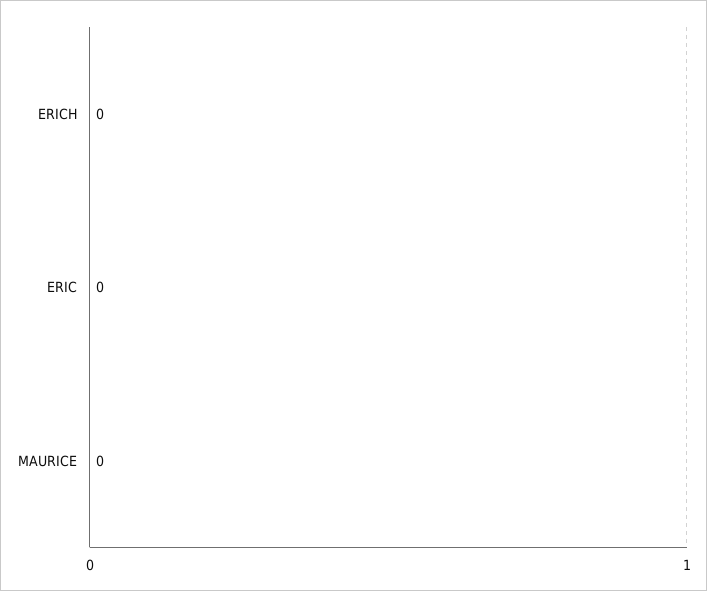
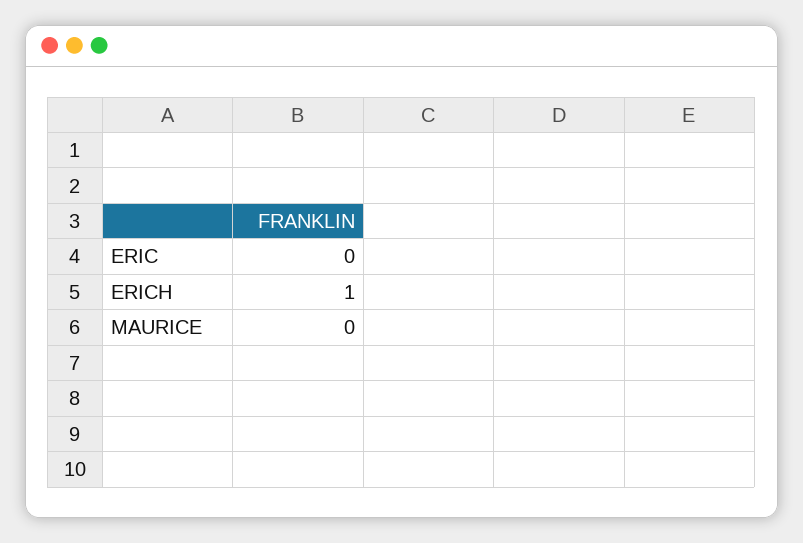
ERICH: 0 -> 1

